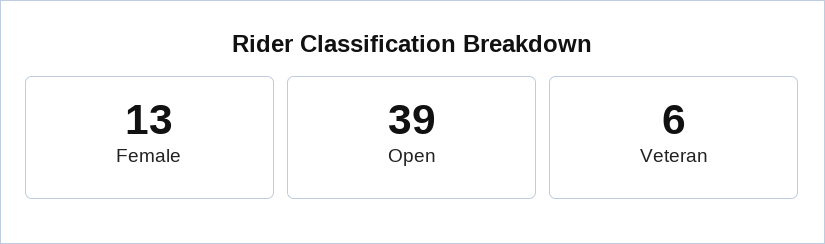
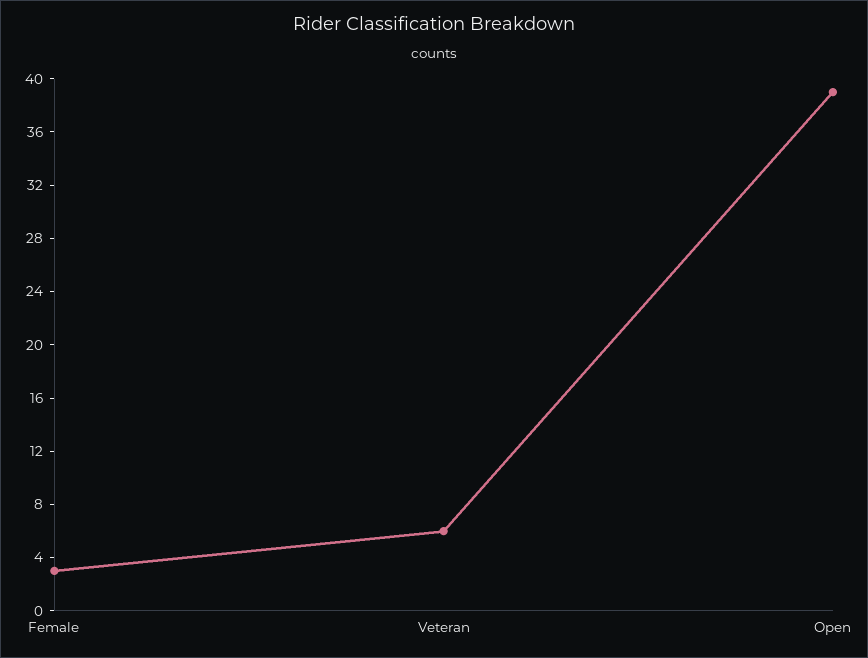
Female: 13 -> 3

